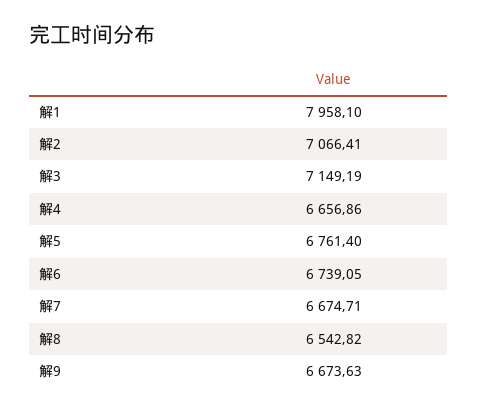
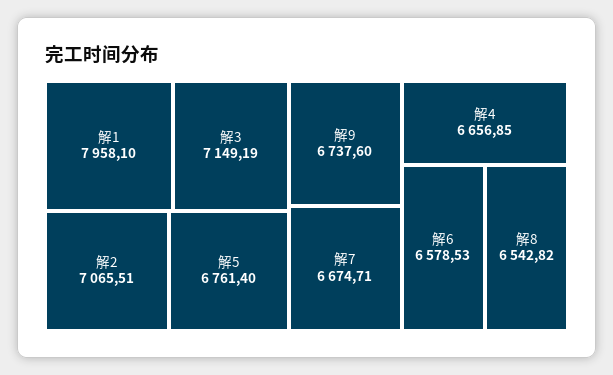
解2: 7066.41 -> 7065.51
解4: 6656.86 -> 6656.85
解6: 6739.05 -> 6578.53
解9: 6673.63 -> 6737.6

